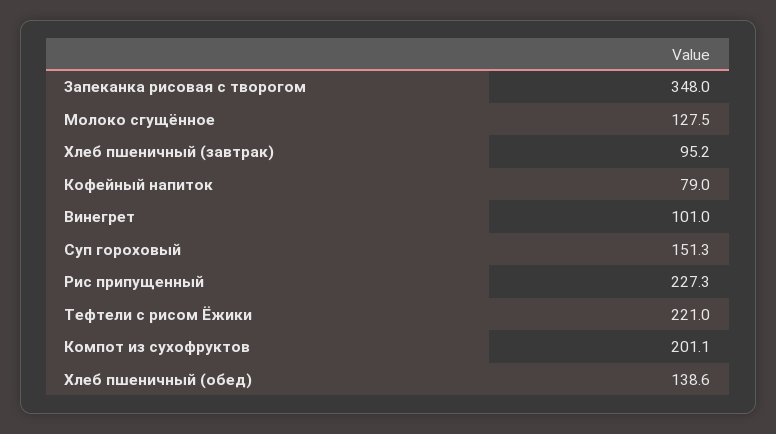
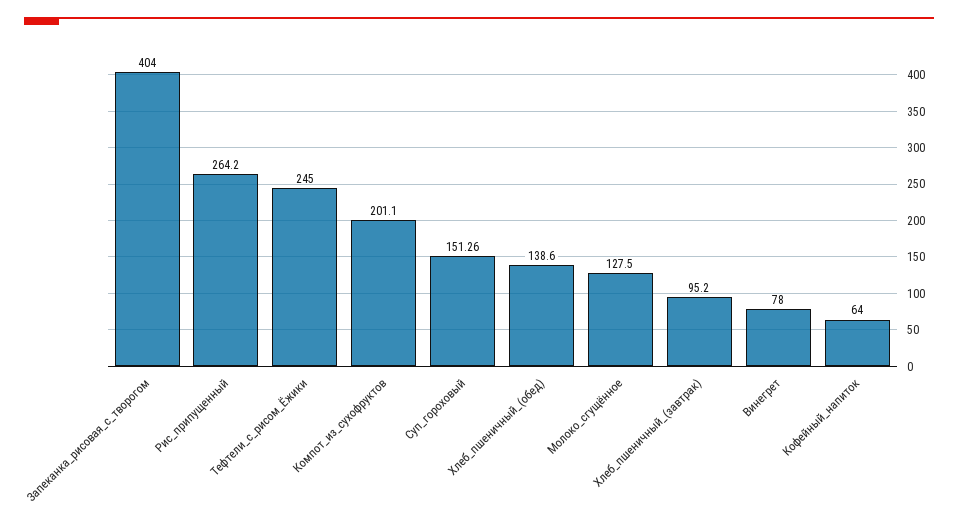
Запеканка рисовая с творогом: 348 -> 404
Кофейный напиток: 79 -> 64
Винегрет: 101 -> 78
Рис припущенный: 227.3 -> 264.2
Тефтели с рисом Ёжики: 221 -> 245

